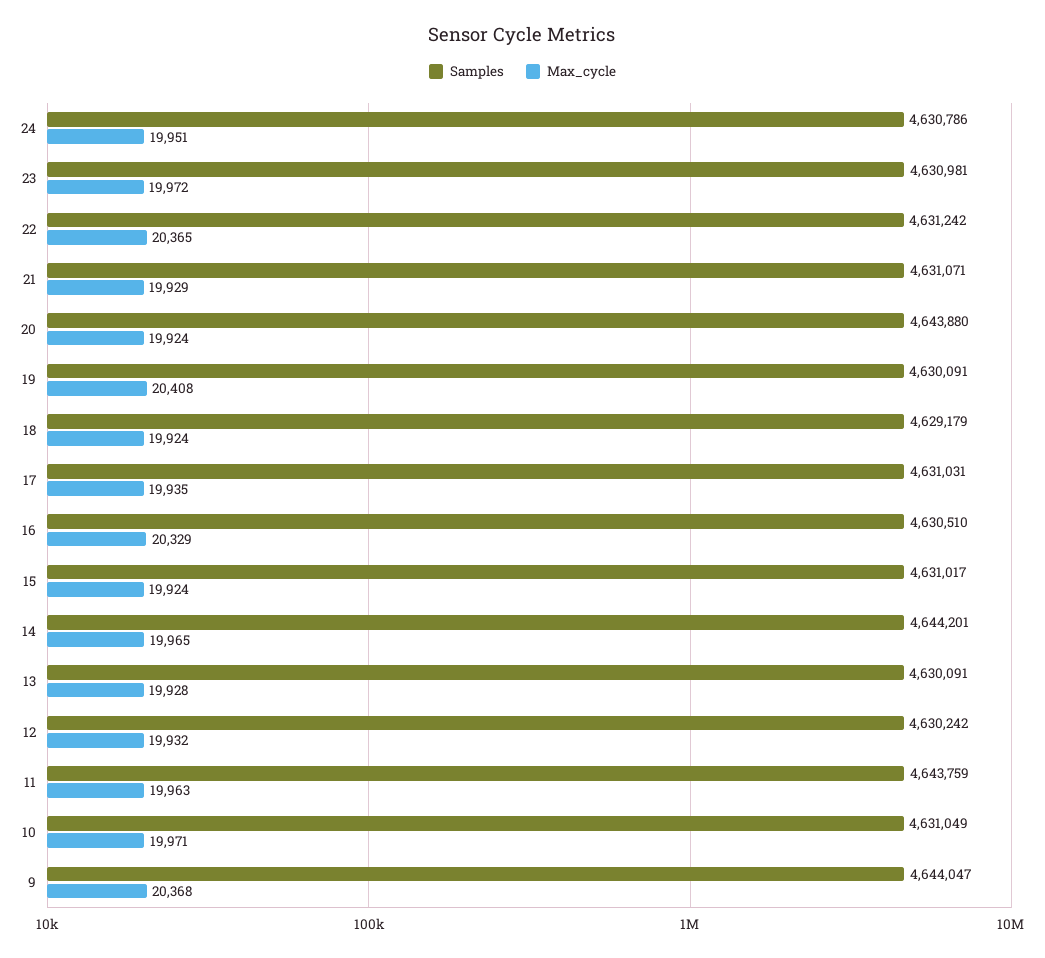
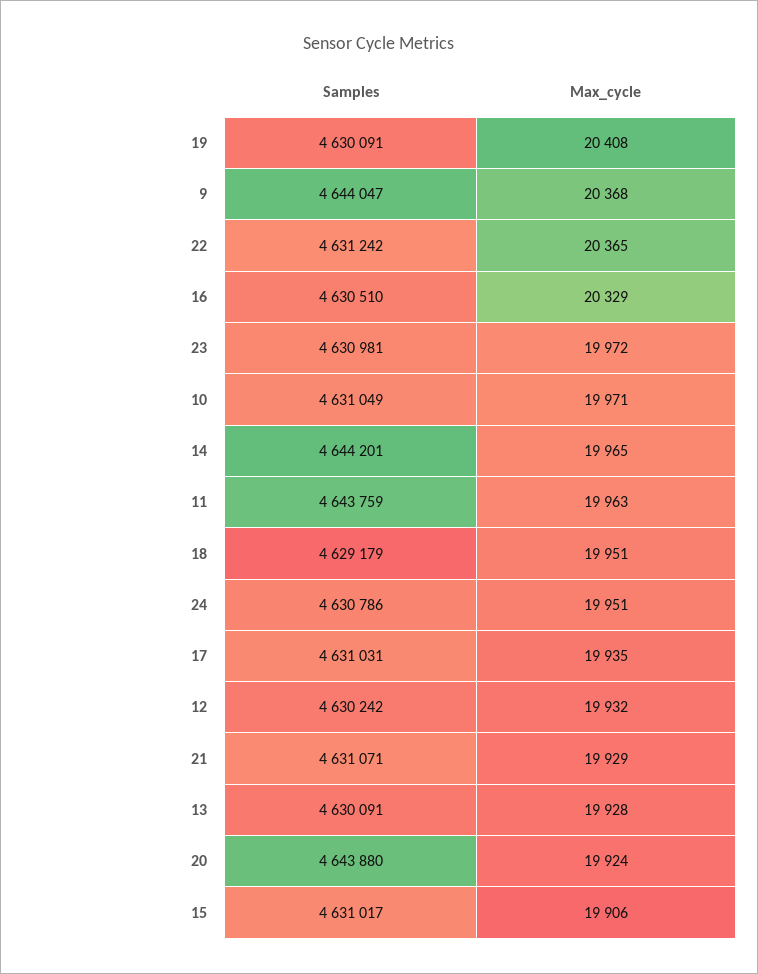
Max_cycle, 18: 19924 -> 19951
Max_cycle, 15: 19924 -> 19906

